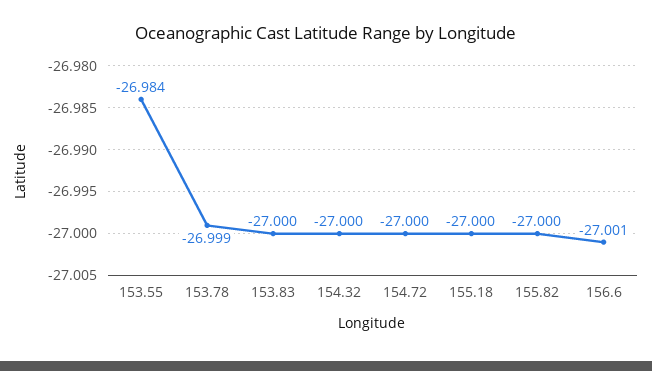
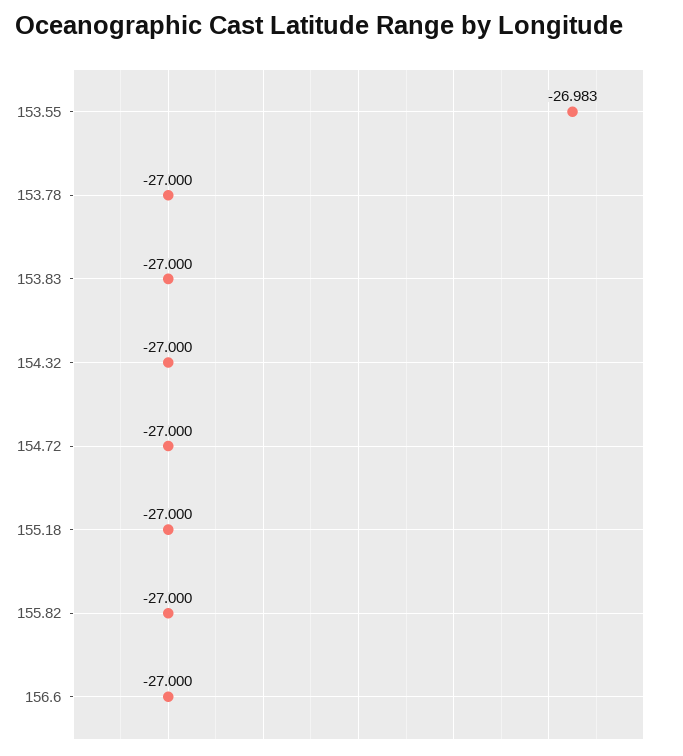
153.55: -26.984 -> -26.983
153.78: -26.999 -> -27
156.6: -27.001 -> -27

